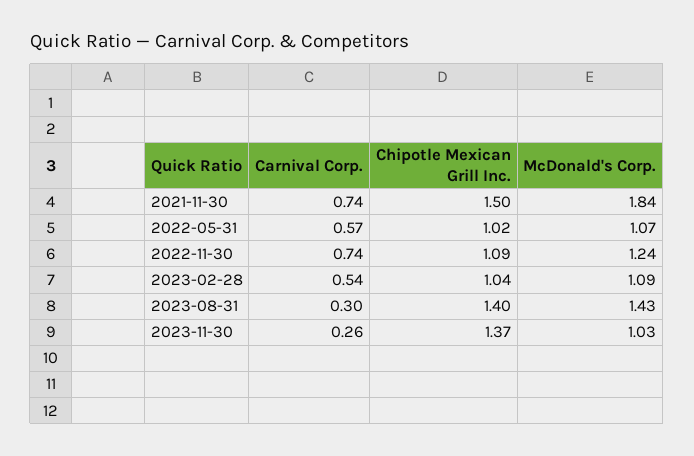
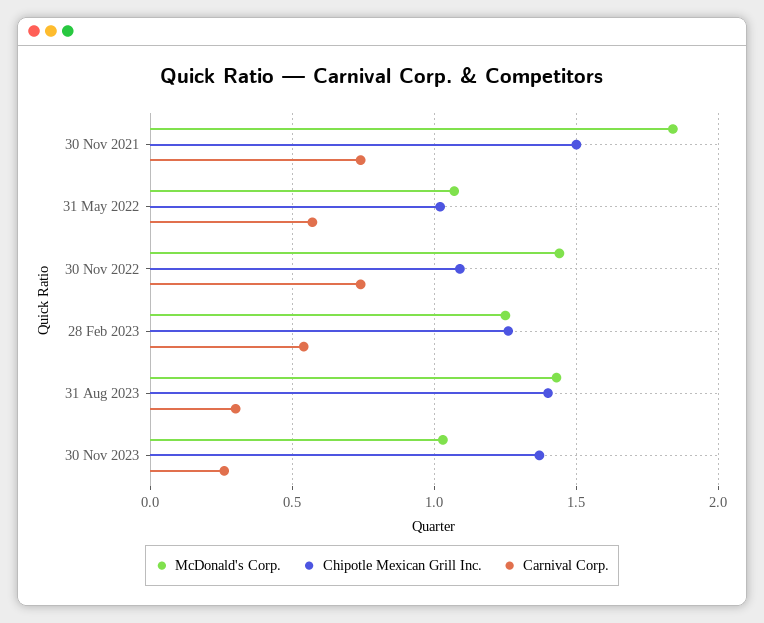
McDonald's Corp., 2022-11-30: 1.24 -> 1.45
Chipotle Mexican Grill Inc., 2023-02-28: 1.04 -> 1.25
McDonald's Corp., 2023-02-28: 1.09 -> 1.25

